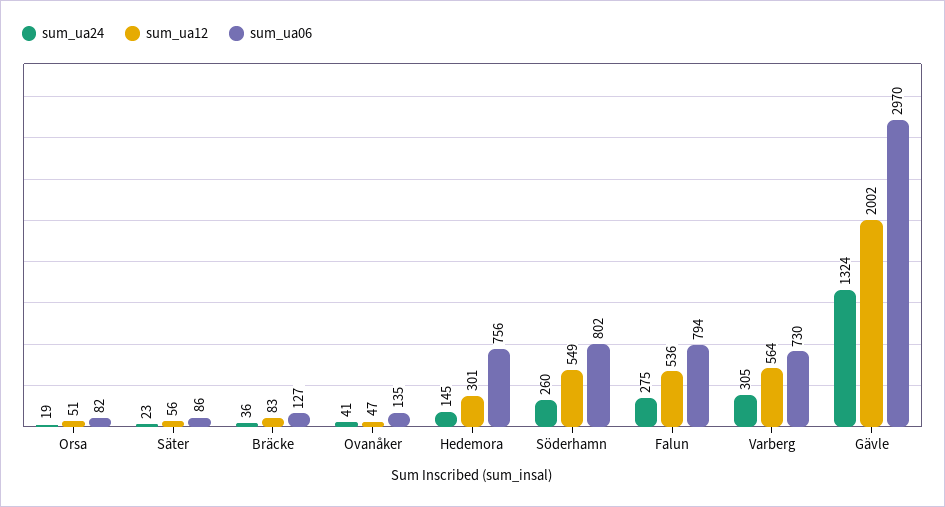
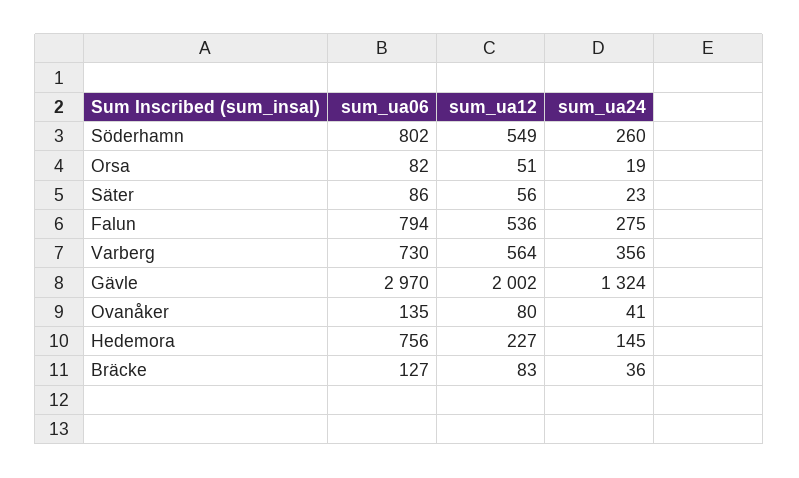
sum_ua12, Ovanåker: 47 -> 80
sum_ua12, Hedemora: 301 -> 227
sum_ua24, Varberg: 305 -> 356

